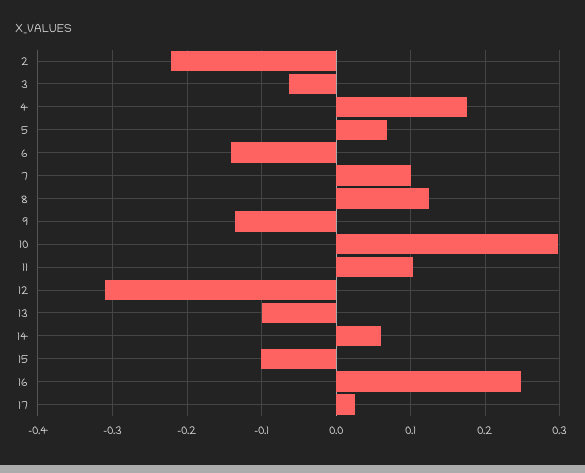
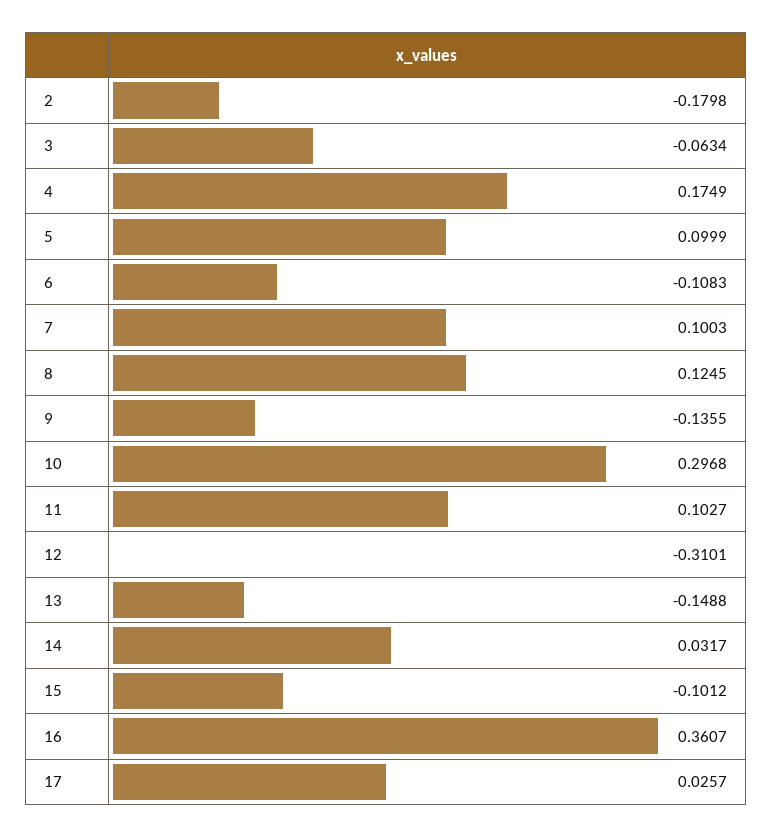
2: -0.22 -> -0.1798
5: 0.07 -> 0.0999
6: -0.14 -> -0.1083
13: -0.1 -> -0.1488
14: 0.06 -> 0.0317
16: 0.25 -> 0.3607

